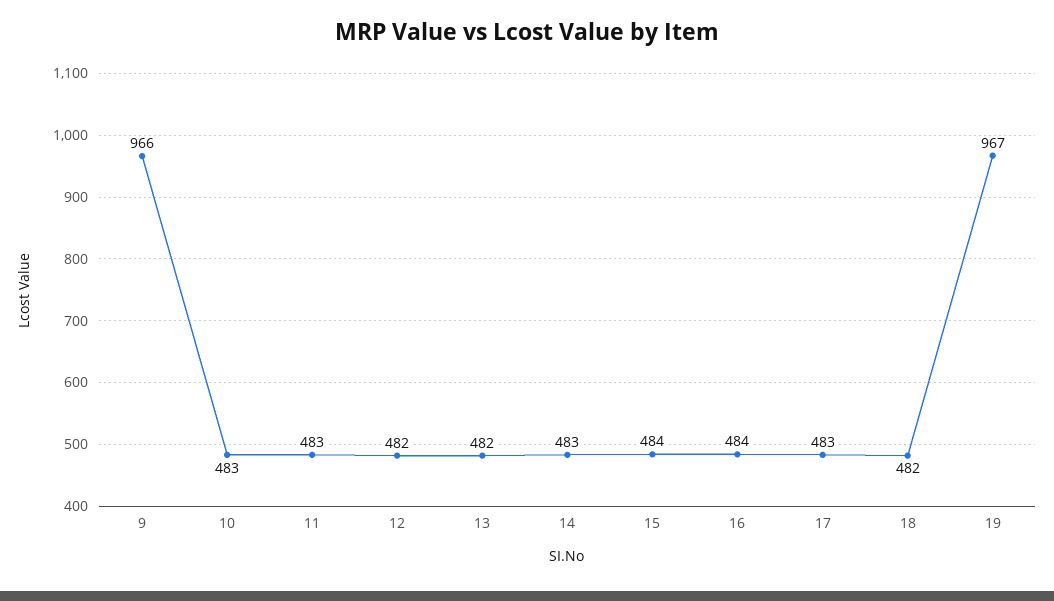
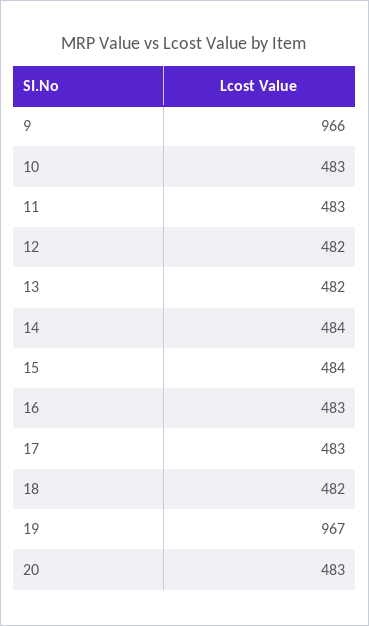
14: 483 -> 484
16: 484 -> 483
20: none -> 483

